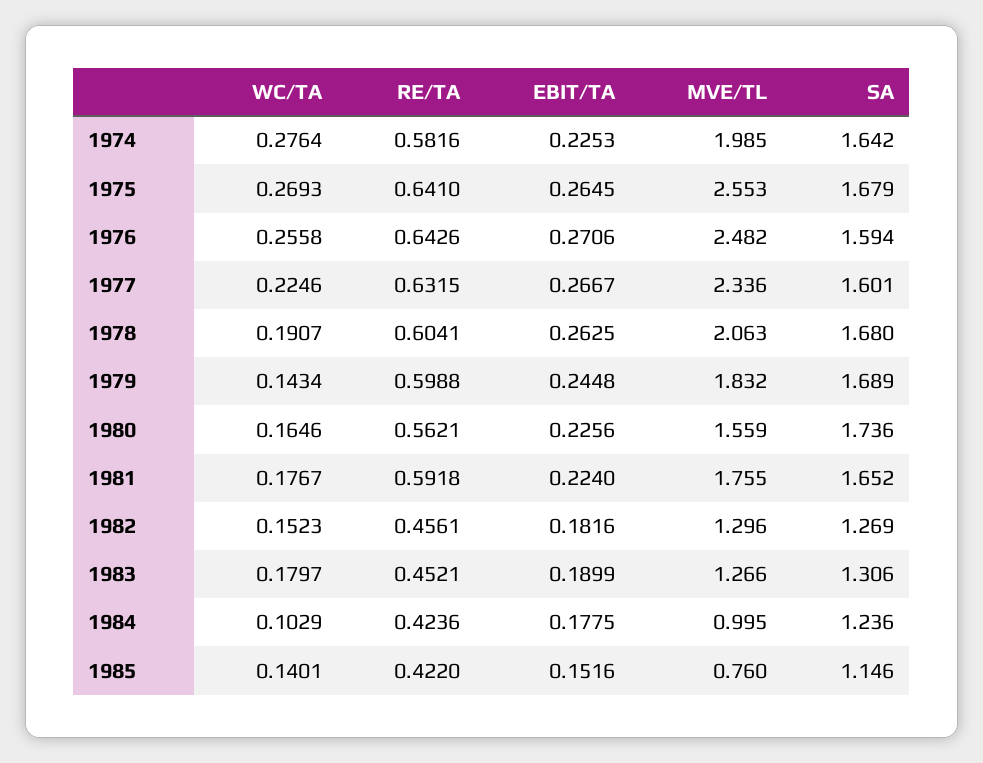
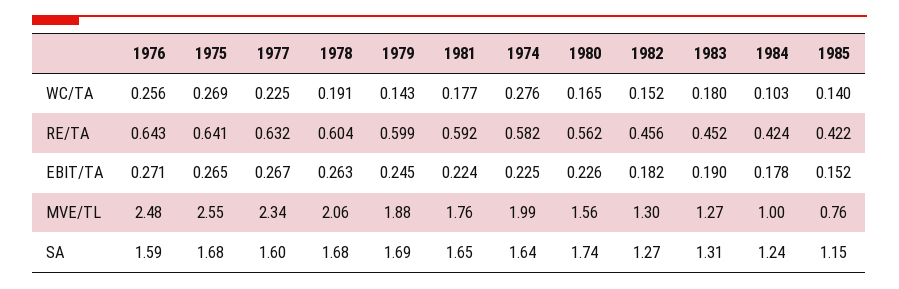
MVE/TL, 1979: 1.832 -> 1.88

